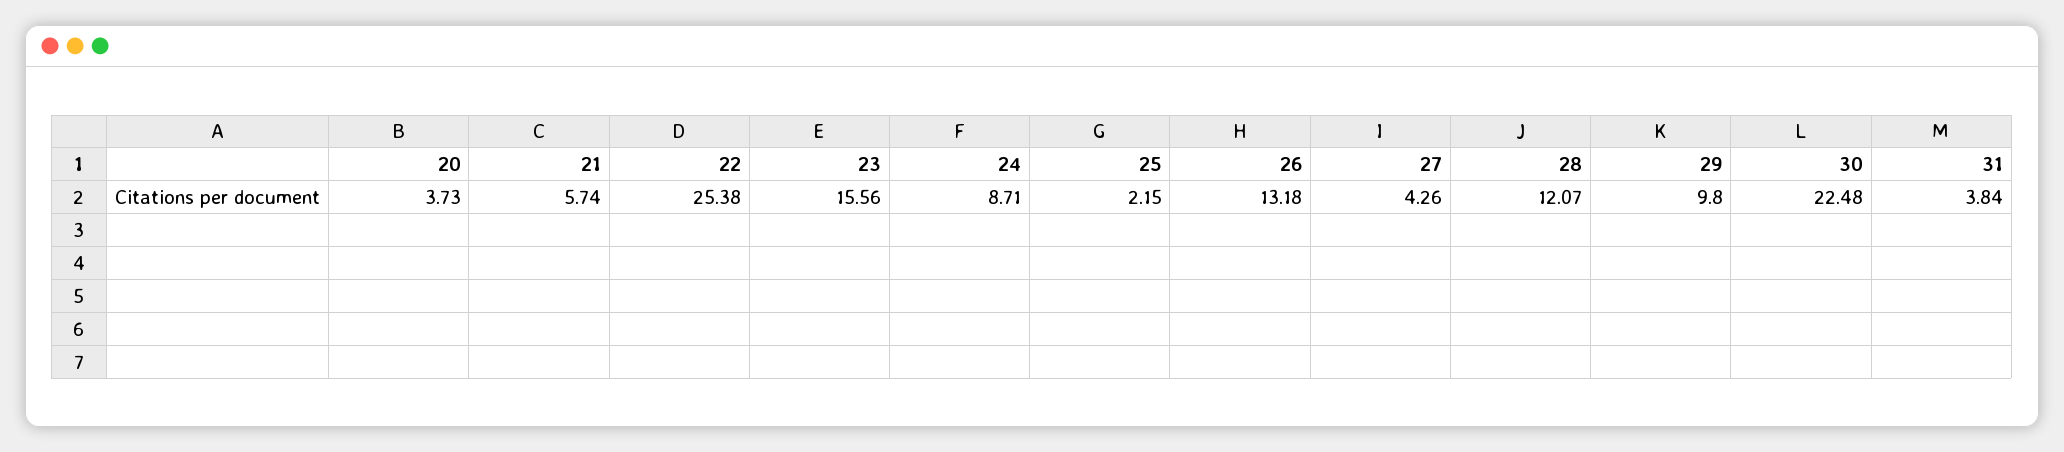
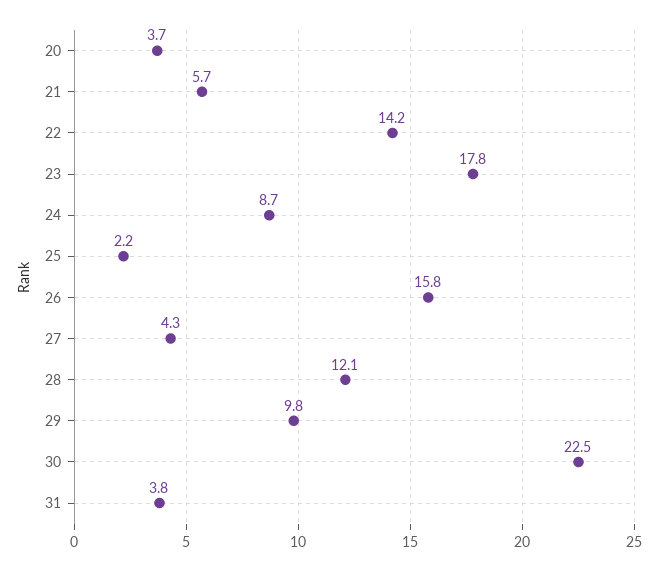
22: 25.38 -> 14.2
23: 15.56 -> 17.8
26: 13.18 -> 15.8

